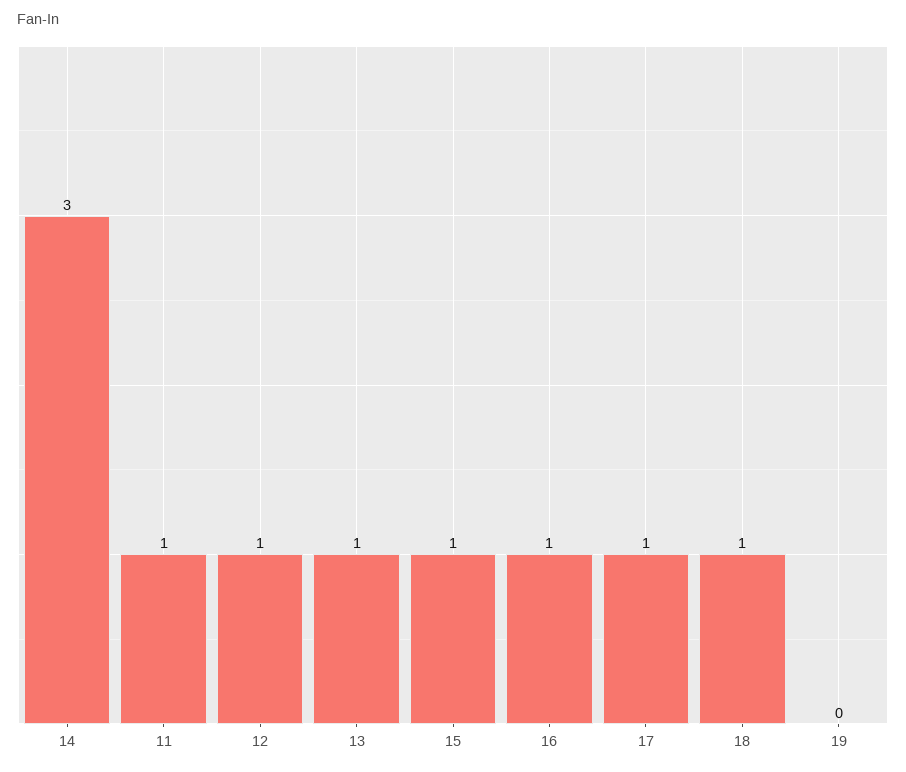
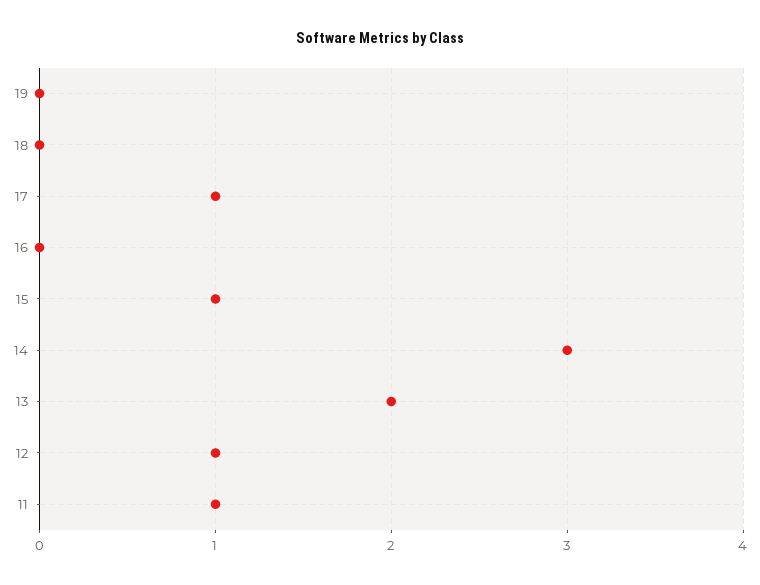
13: 1 -> 2
16: 1 -> 0
18: 1 -> 0

